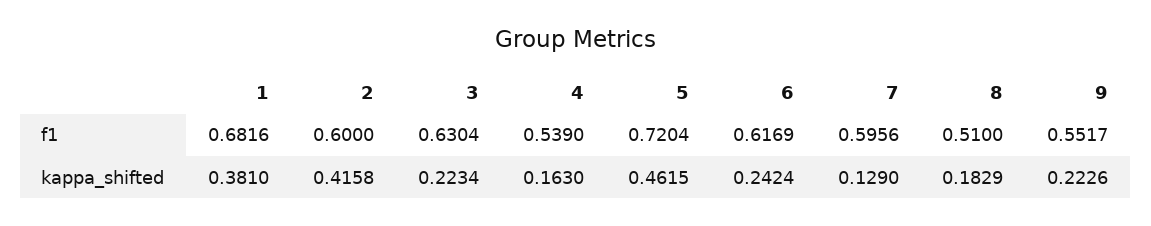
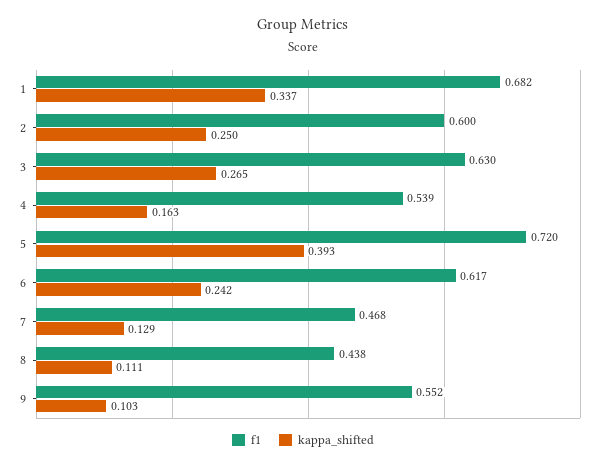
f1, 7: 0.5956 -> 0.468
f1, 8: 0.51 -> 0.438
kappa_shifted, 1: 0.381 -> 0.337
kappa_shifted, 2: 0.4158 -> 0.25
kappa_shifted, 3: 0.2234 -> 0.265
kappa_shifted, 5: 0.4615 -> 0.393
kappa_shifted, 8: 0.1829 -> 0.111
kappa_shifted, 9: 0.2226 -> 0.103

